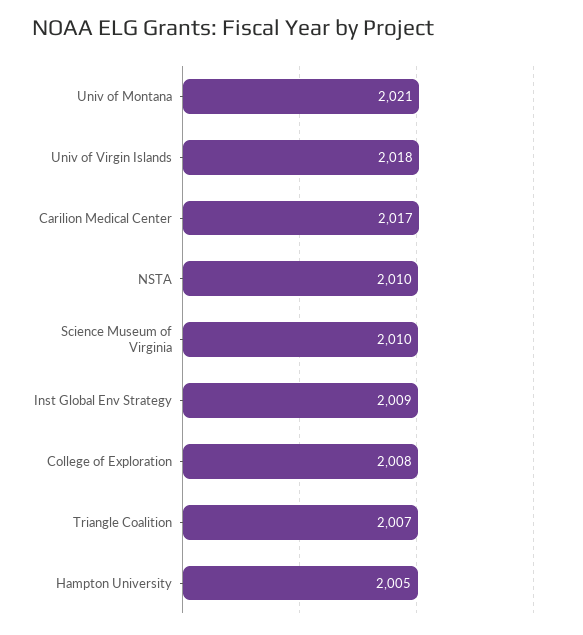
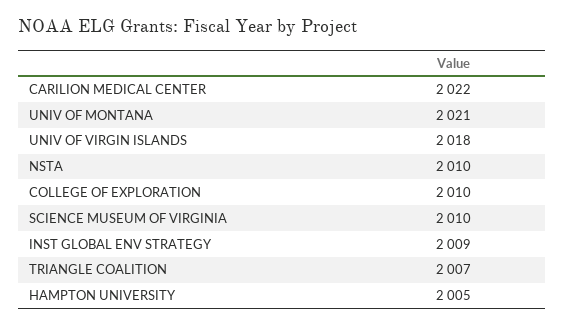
Carilion Medical Center: 2017 -> 2022
College of Exploration: 2008 -> 2010

